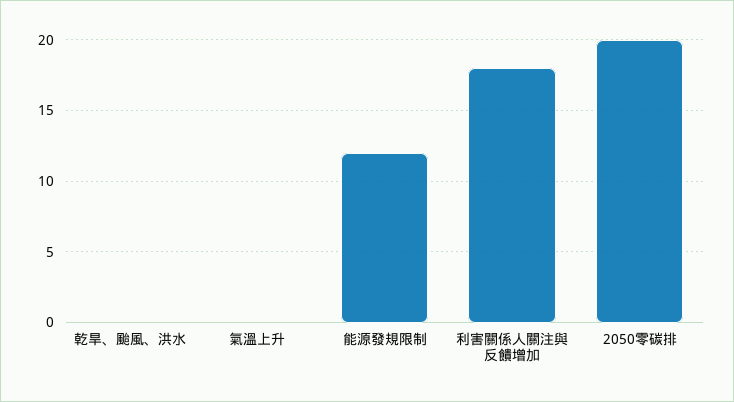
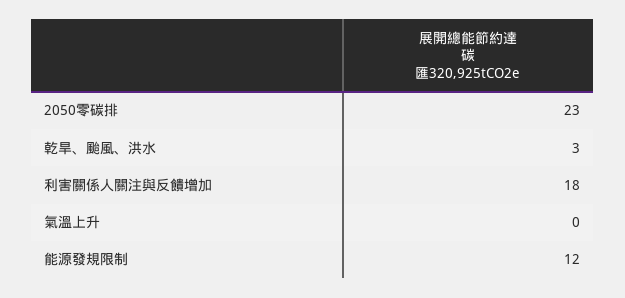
乾旱、颱風、洪水: 0 -> 3
2050零碳排: 20 -> 23

